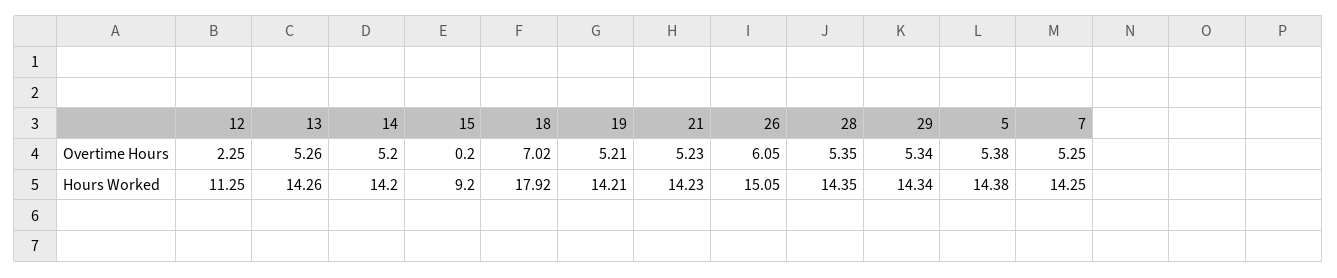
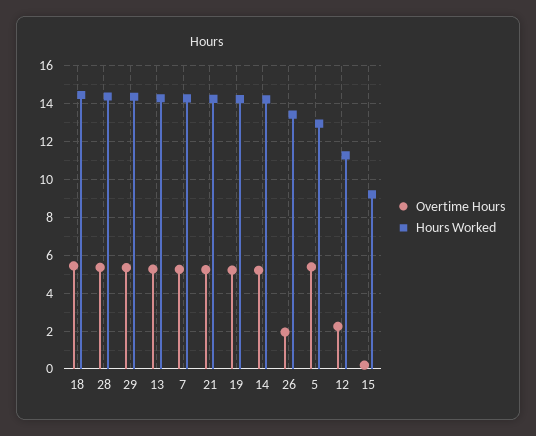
Overtime Hours, 18: 7.02 -> 5.5
Overtime Hours, 26: 6.05 -> 2
Hours Worked, 18: 17.92 -> 14.5
Hours Worked, 26: 15.05 -> 13.5
Hours Worked, 5: 14.38 -> 13

